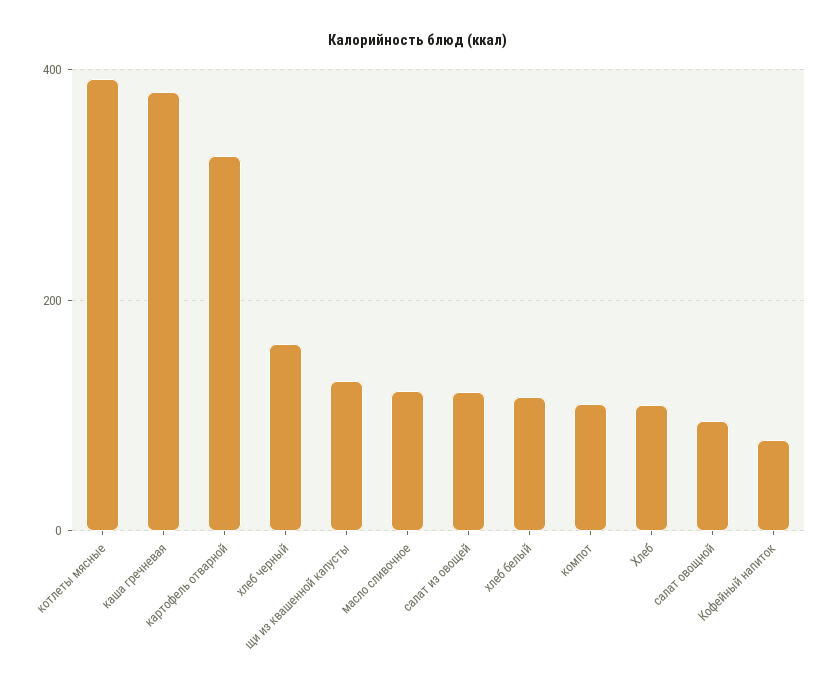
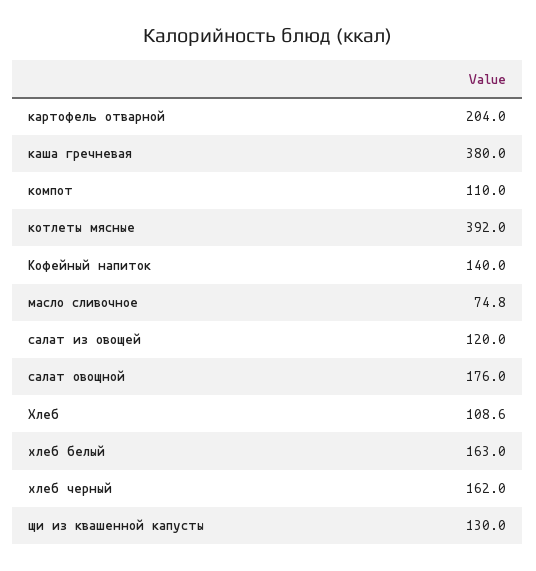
картофель отварной: 320 -> 204
масло сливочное: 120 -> 74.8
хлеб белый: 120 -> 163
салат овощной: 100 -> 176
Кофейный напиток: 80 -> 140

